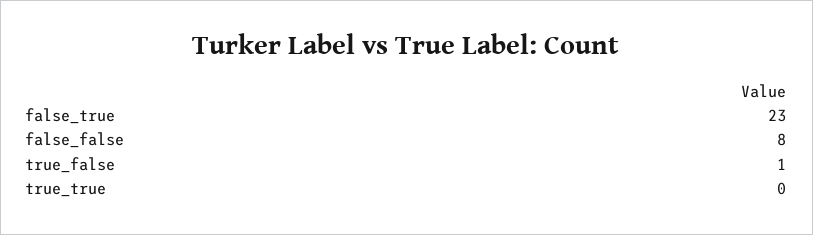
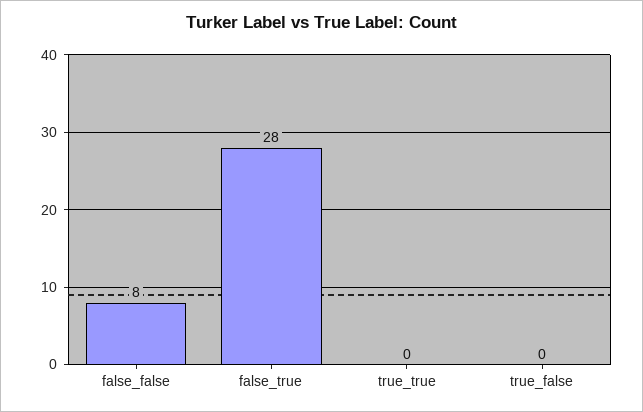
false_true: 23 -> 28
true_false: 1 -> 0

